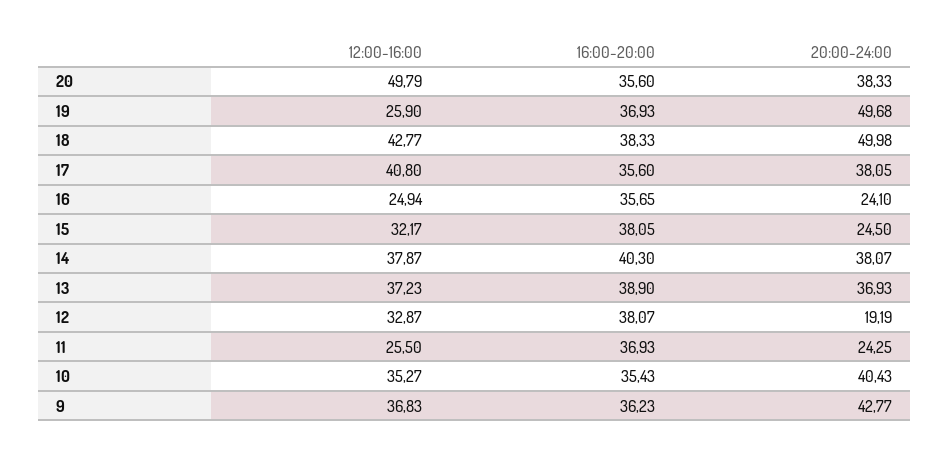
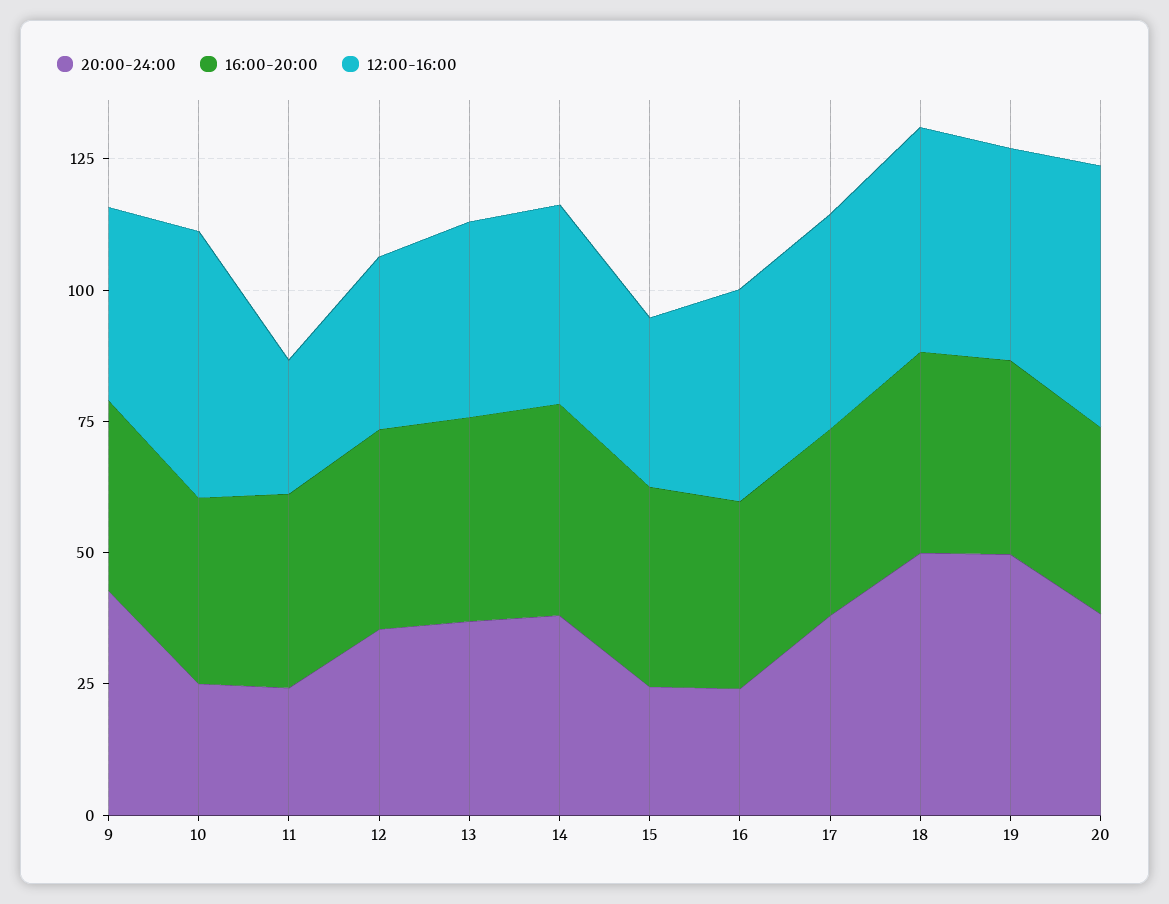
12:00-16:00, 19: 25.9 -> 40
12:00-16:00, 16: 24.94 -> 40
20:00-24:00, 12: 19.19 -> 35
12:00-16:00, 10: 35.27 -> 50
20:00-24:00, 10: 40.43 -> 25

